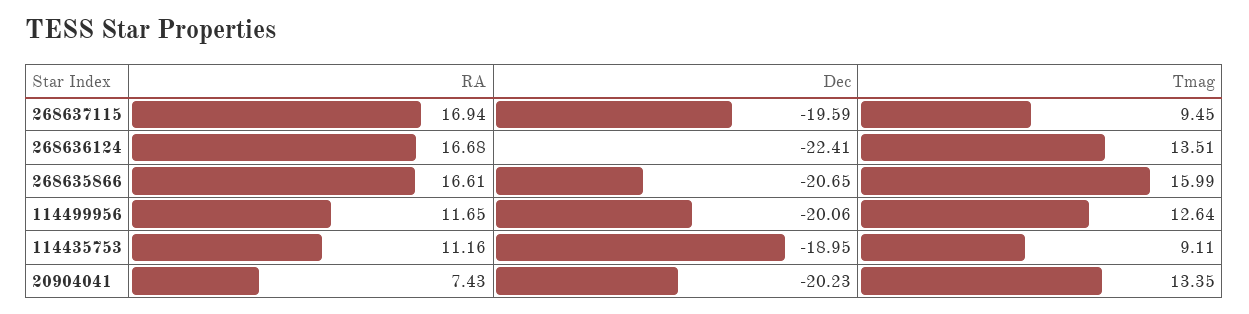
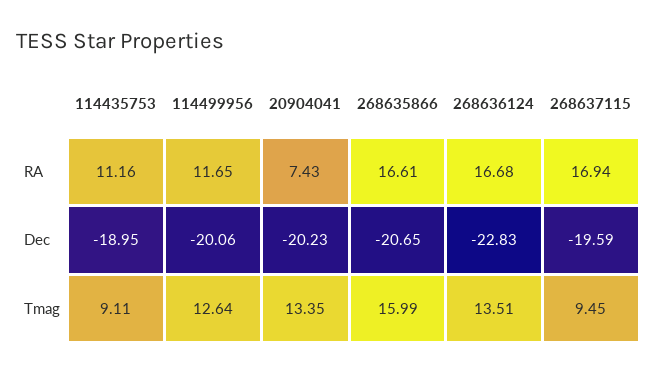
Dec, 268636124: -22.41 -> -22.83

